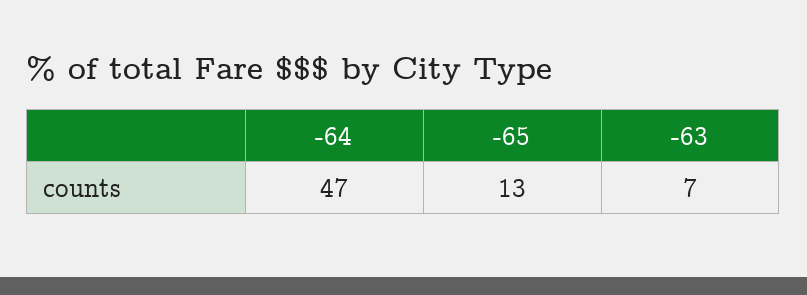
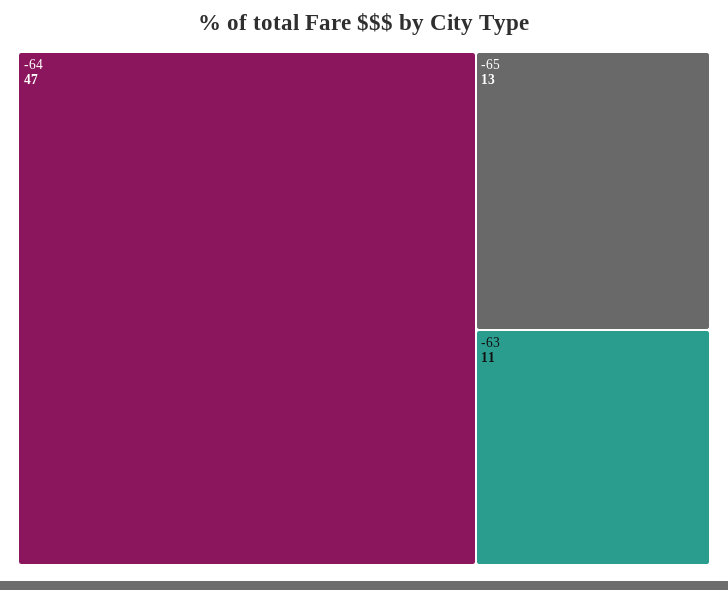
-63: 7 -> 11

